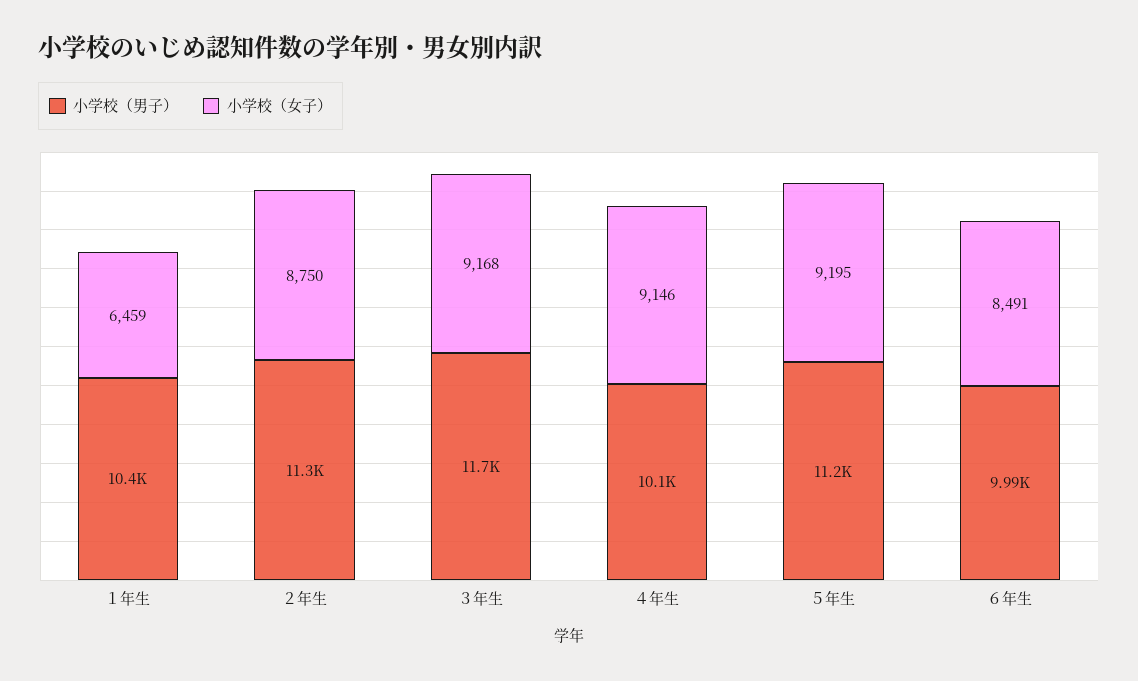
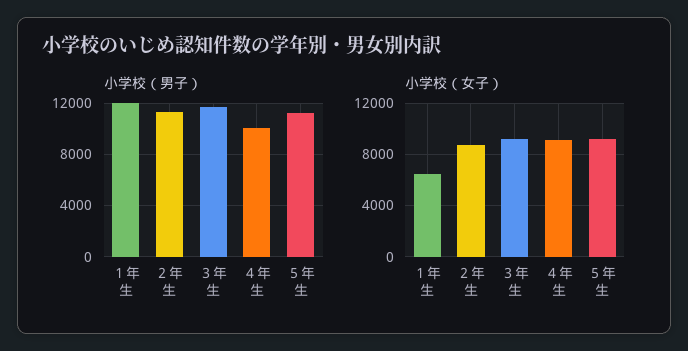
小学校（男子）, １年生: 10400 -> 12000
小学校（男子）, ６年生: 9990 -> none
小学校（女子）, ６年生: 8491 -> none

